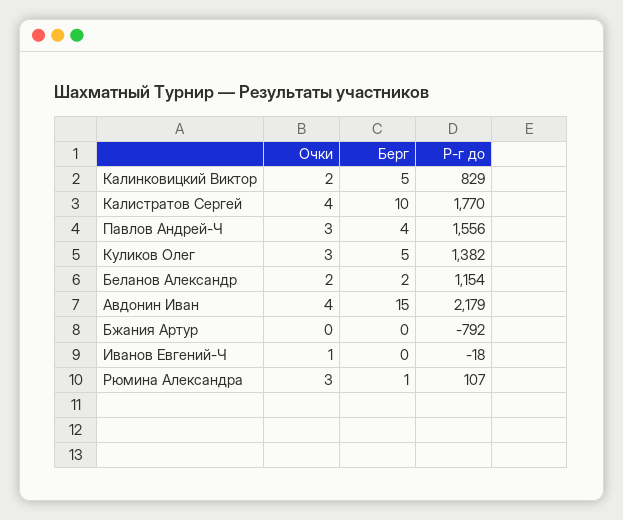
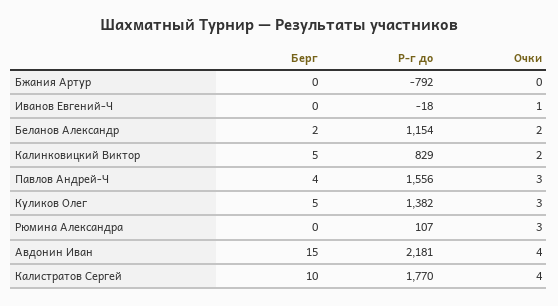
Р-г до, Авдонин Иван: 2179 -> 2181
Берг, Рюмина Александра: 1 -> 0

